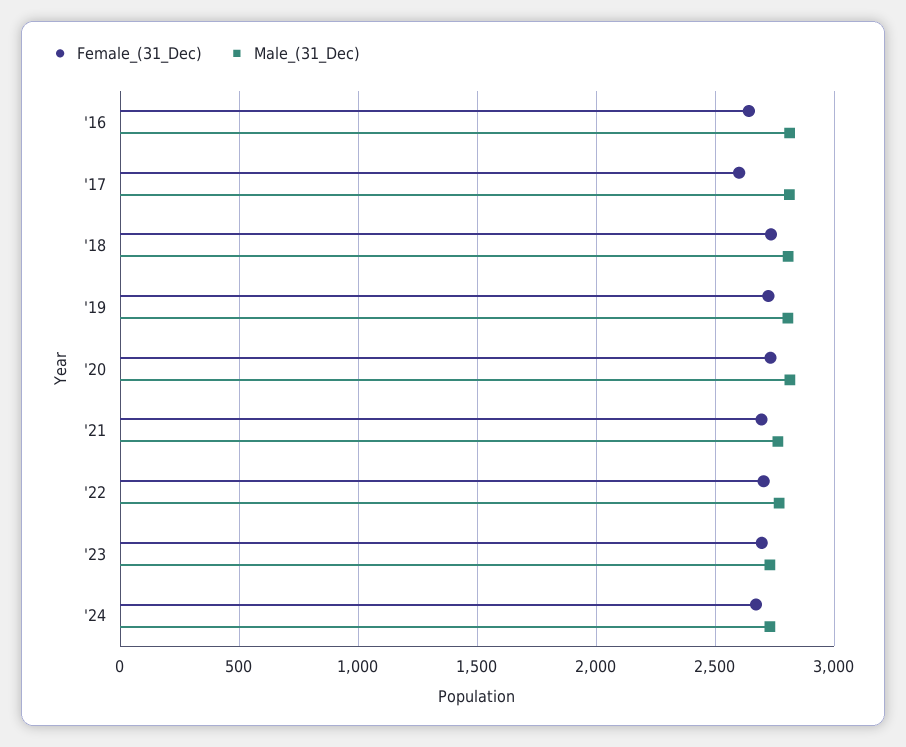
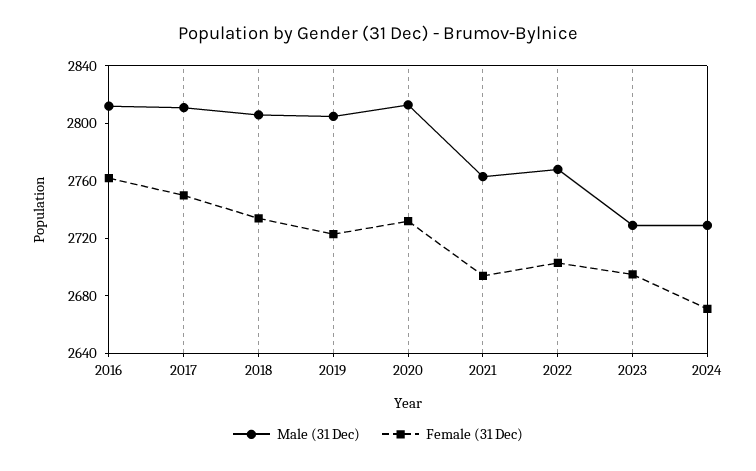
Female_(31_Dec), '16: 2650 -> 2760
Female_(31_Dec), '17: 2600 -> 2750

